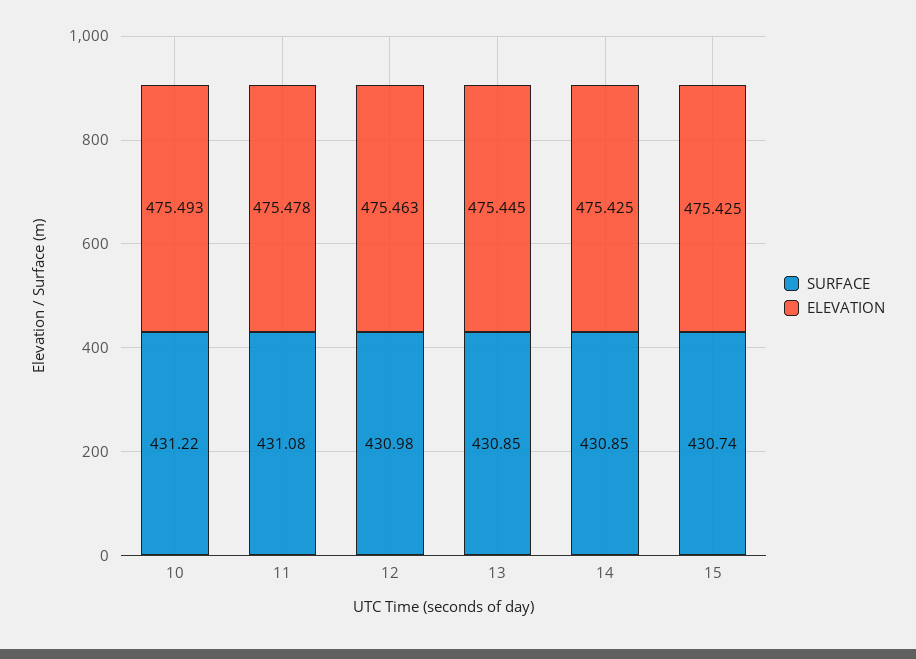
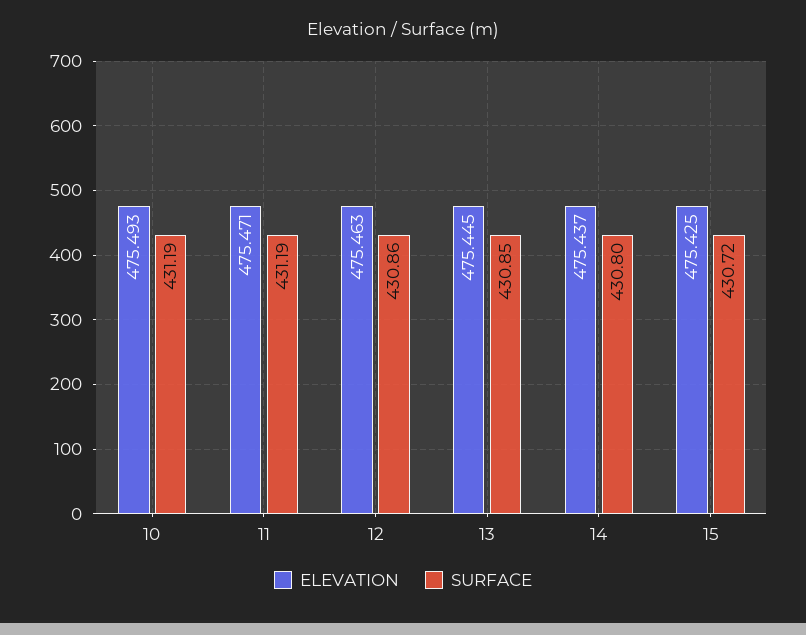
SURFACE, 10: 431.22 -> 431.19
SURFACE, 11: 431.08 -> 431.19
ELEVATION, 11: 475.478 -> 475.471
SURFACE, 12: 430.98 -> 430.86
SURFACE, 14: 430.85 -> 430.8
ELEVATION, 14: 475.425 -> 475.437
SURFACE, 15: 430.74 -> 430.72

